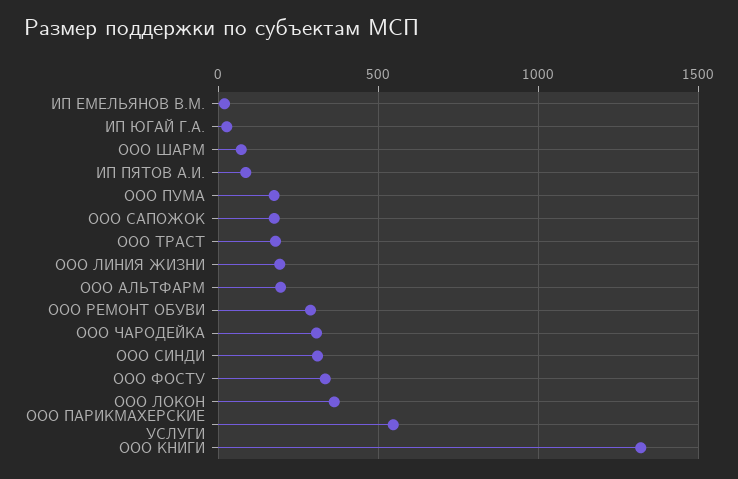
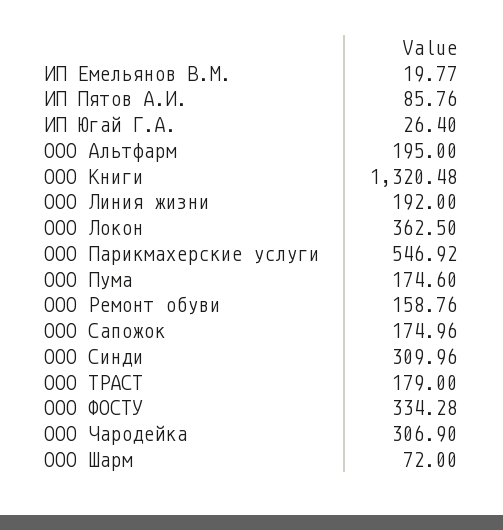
ООО РЕМОНТ ОБУВИ: 300 -> 158.76

